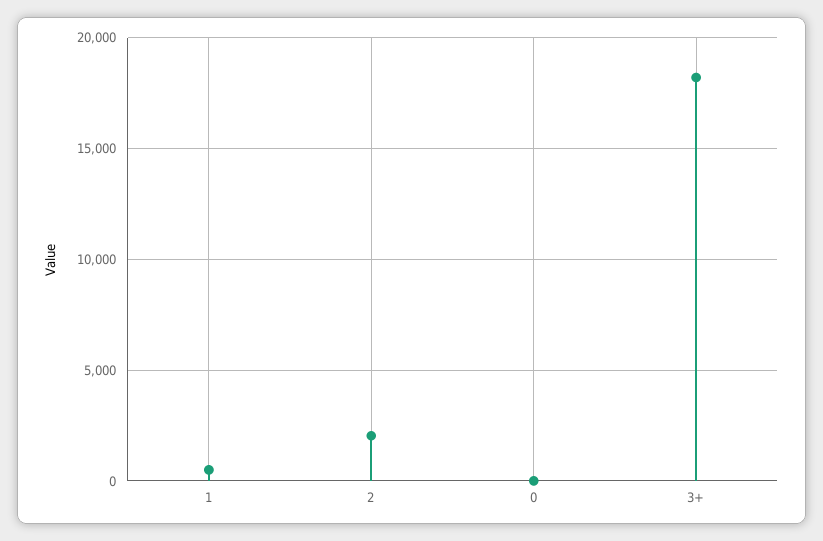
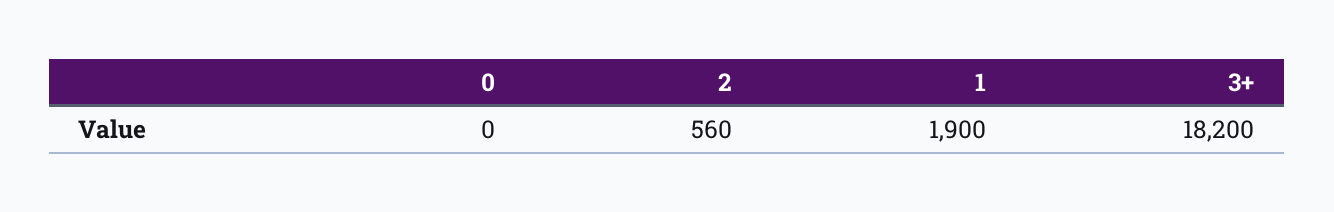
1: 500 -> 1900
2: 2000 -> 560

